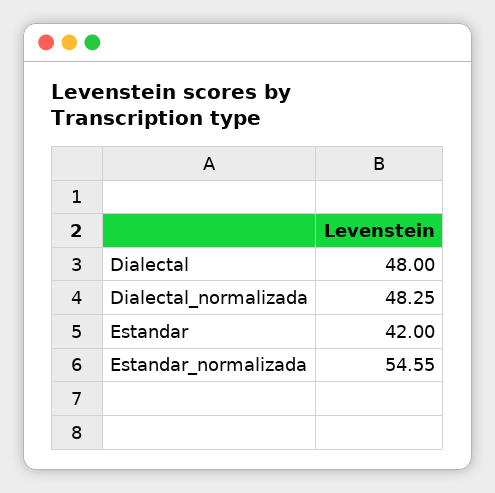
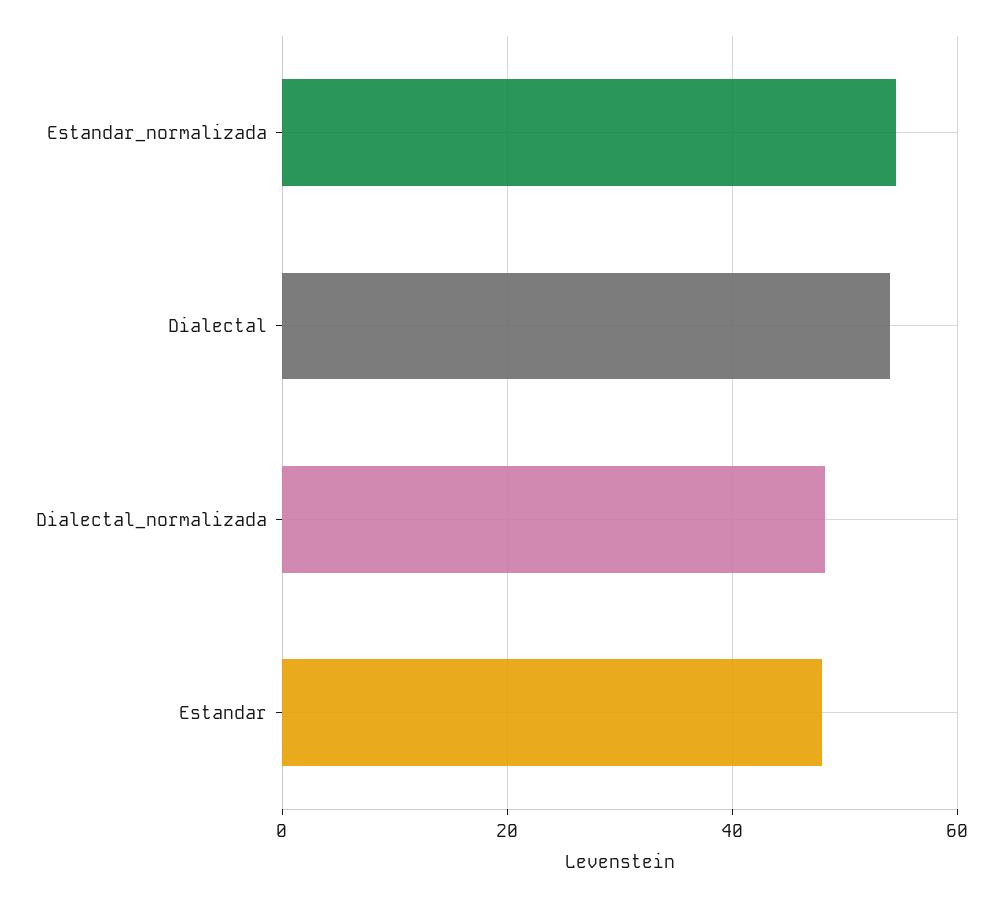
Dialectal: 48 -> 54
Estandar: 42 -> 48

